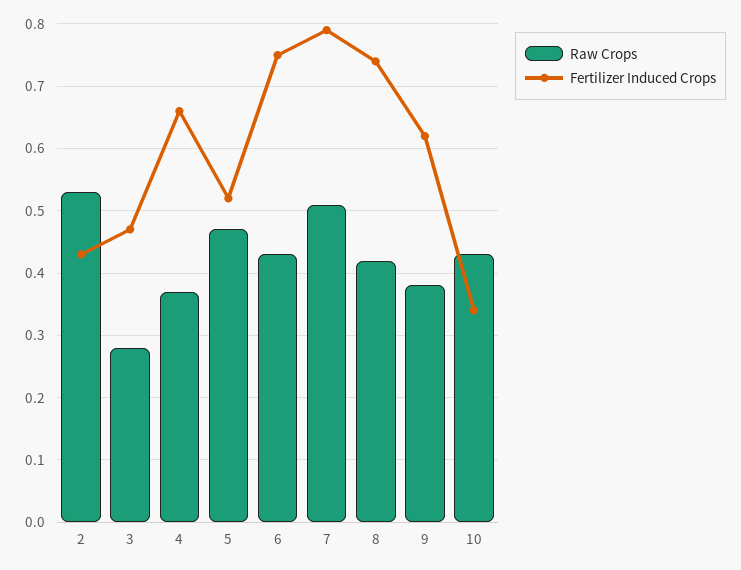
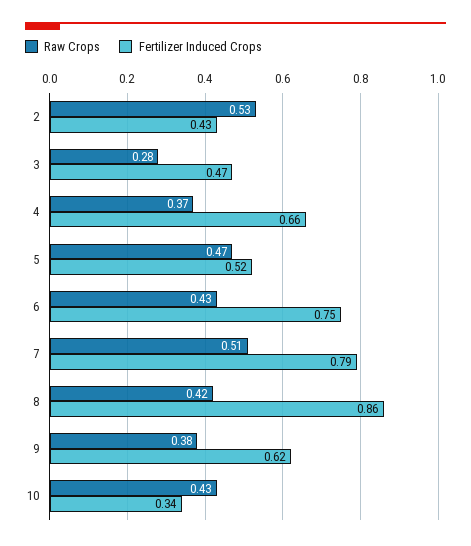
Fertilizer Induced Crops, 8: 0.74 -> 0.86

